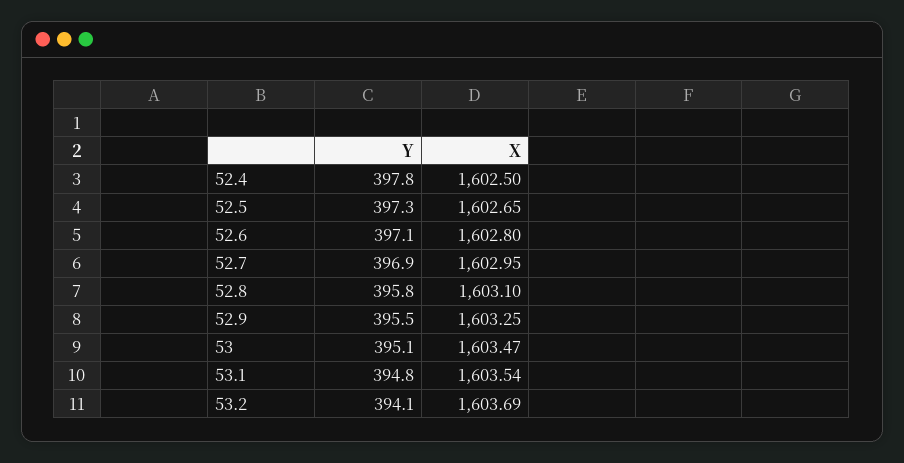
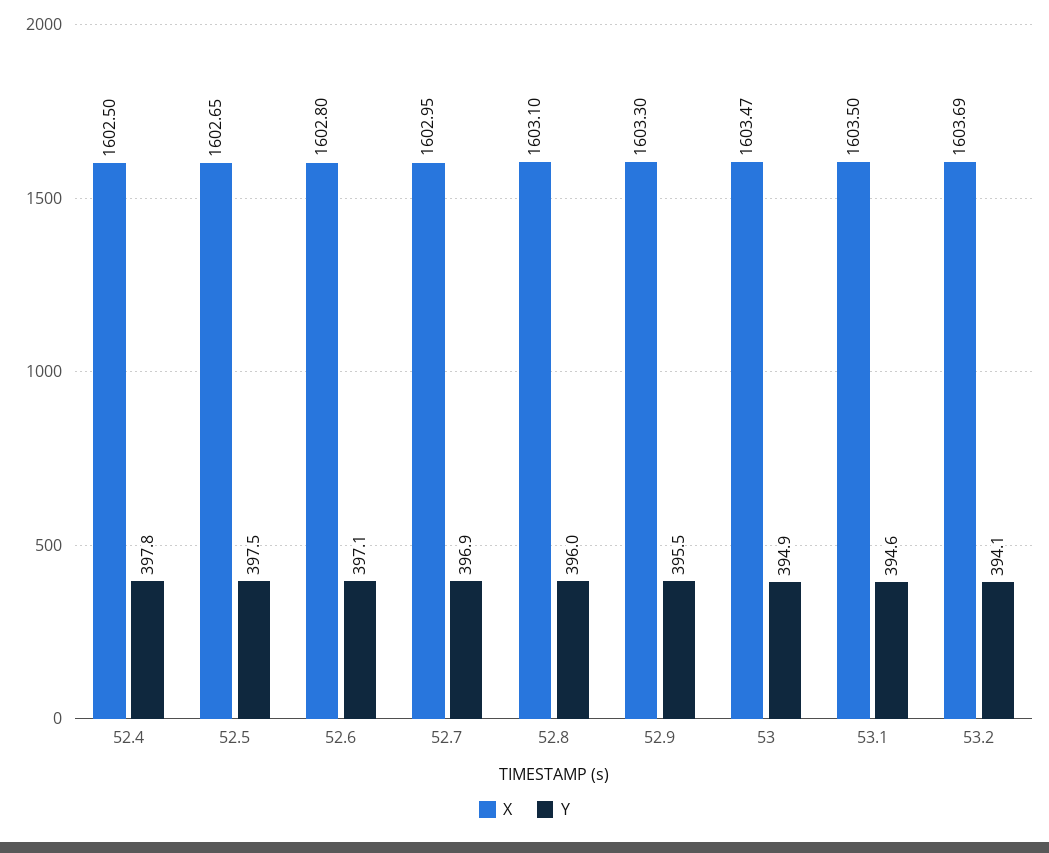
Y, 52.5: 397.3 -> 397.5
Y, 52.8: 395.8 -> 396
X, 52.9: 1603.25 -> 1603.3
Y, 53: 395.1 -> 394.9
Y, 53.1: 394.8 -> 394.6
X, 53.1: 1603.54 -> 1603.5

